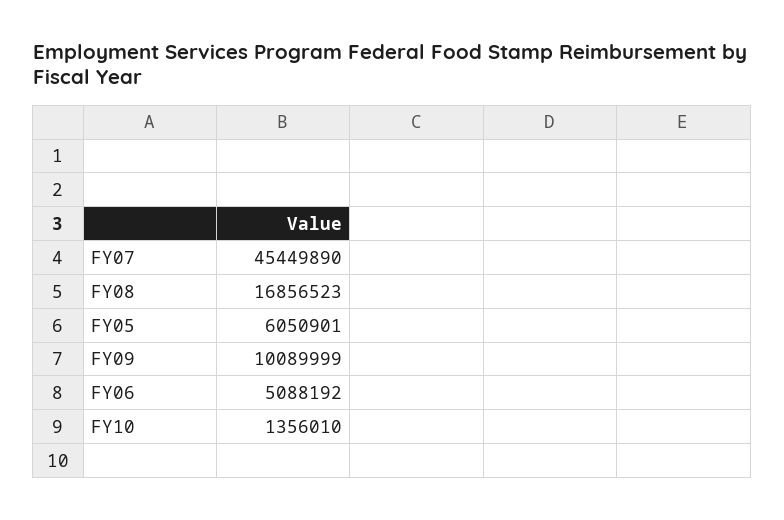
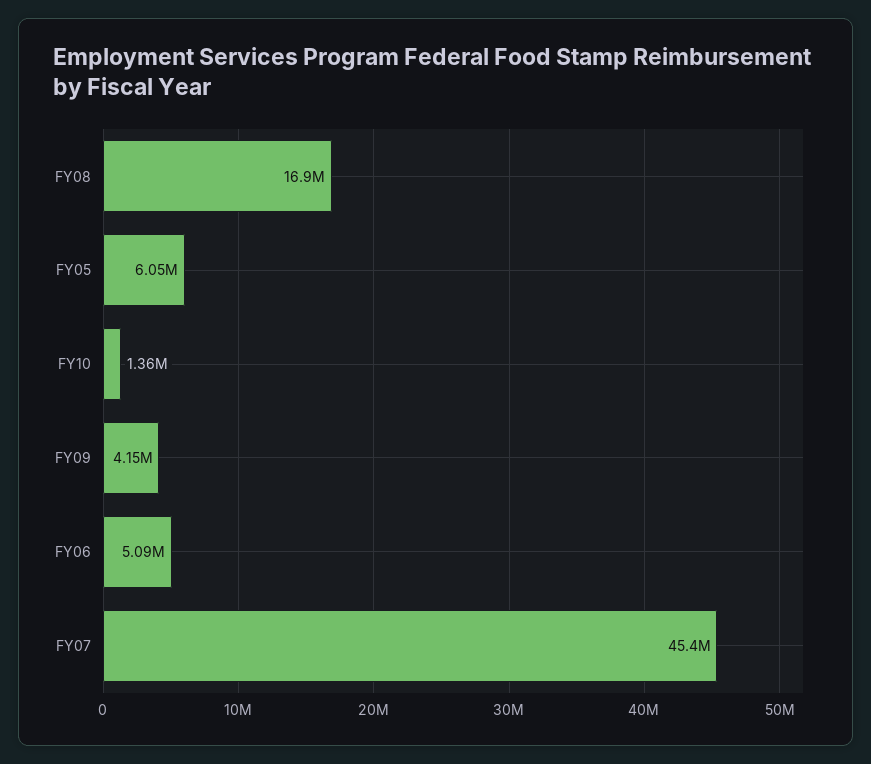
FY09: 10089999 -> 4150000

